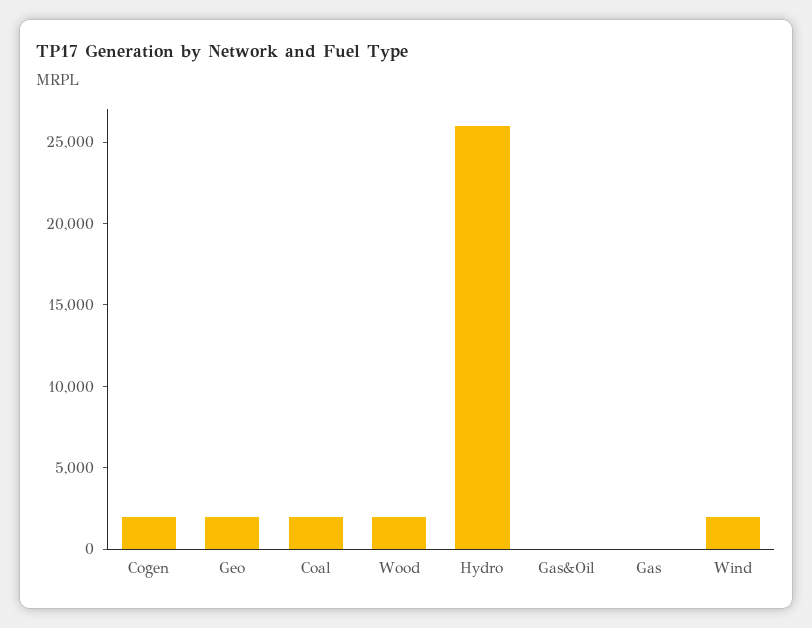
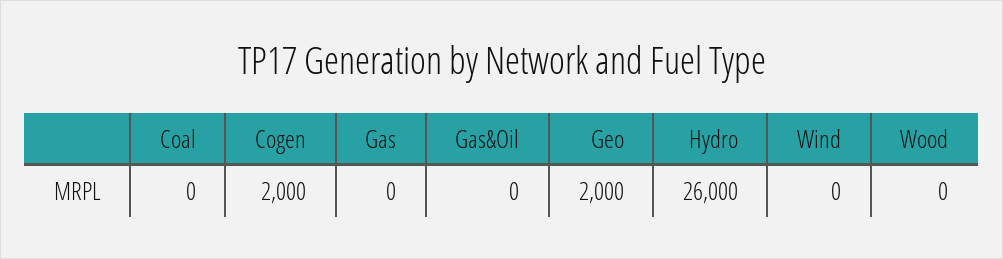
Coal: 2000 -> 0
Wood: 2000 -> 0
Wind: 2000 -> 0

